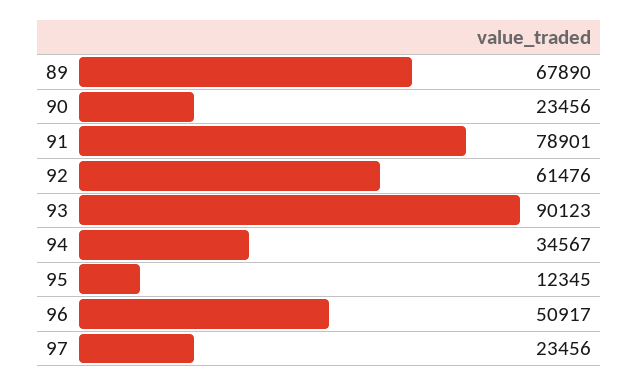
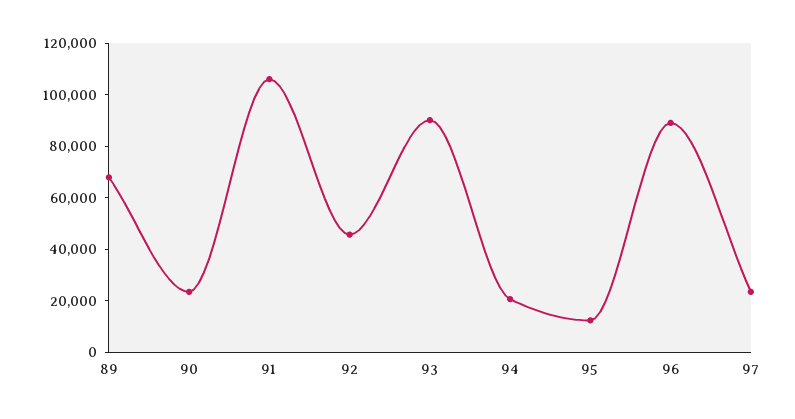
91: 78901 -> 105000
92: 61476 -> 45000
94: 34567 -> 20000
96: 50917 -> 90000

